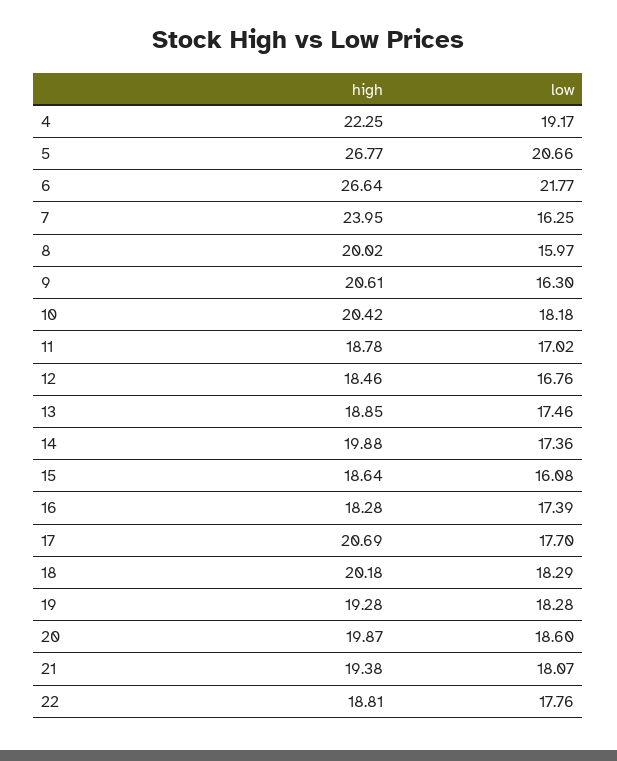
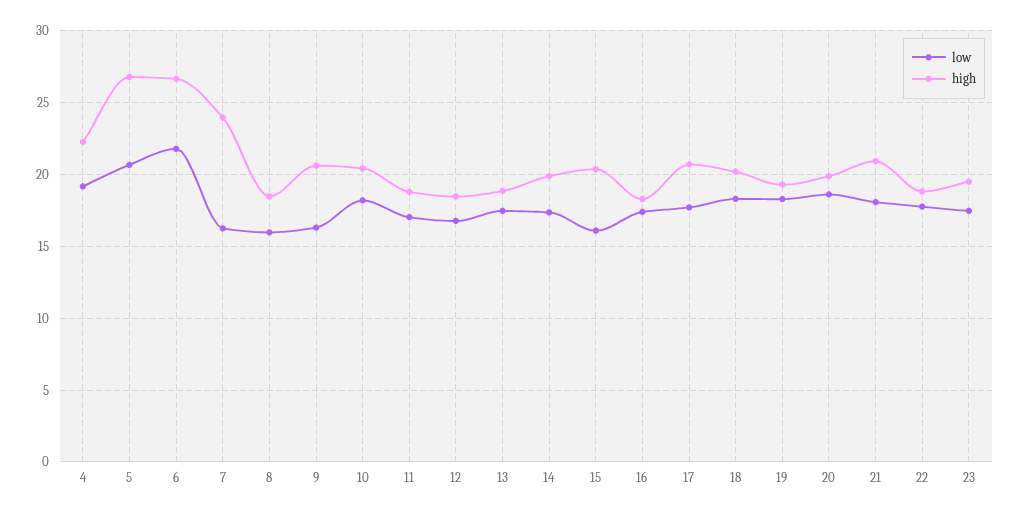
high, 8: 20.02 -> 18.5
high, 15: 18.64 -> 20.5
high, 21: 19.38 -> 21
low, 23: none -> 17.5
high, 23: none -> 19.5

